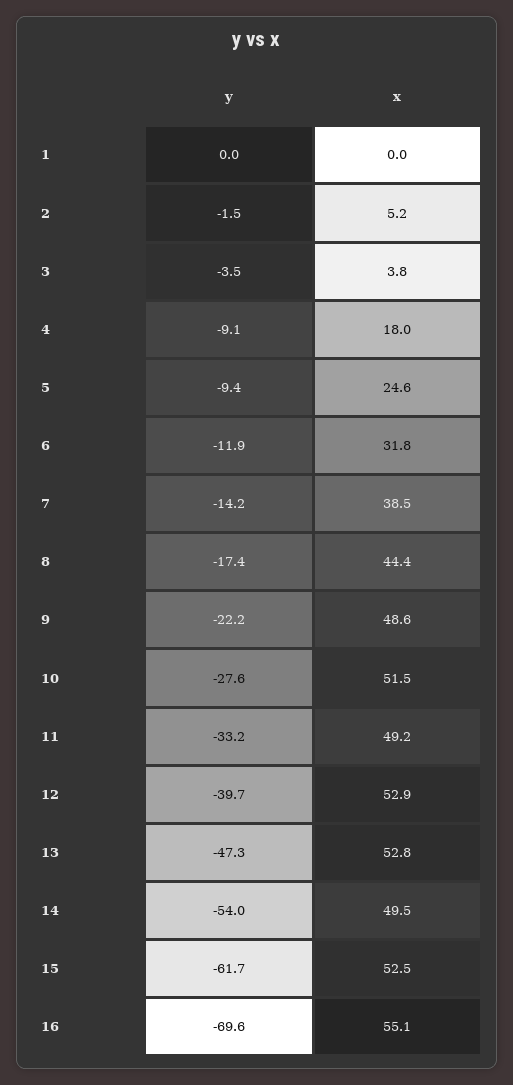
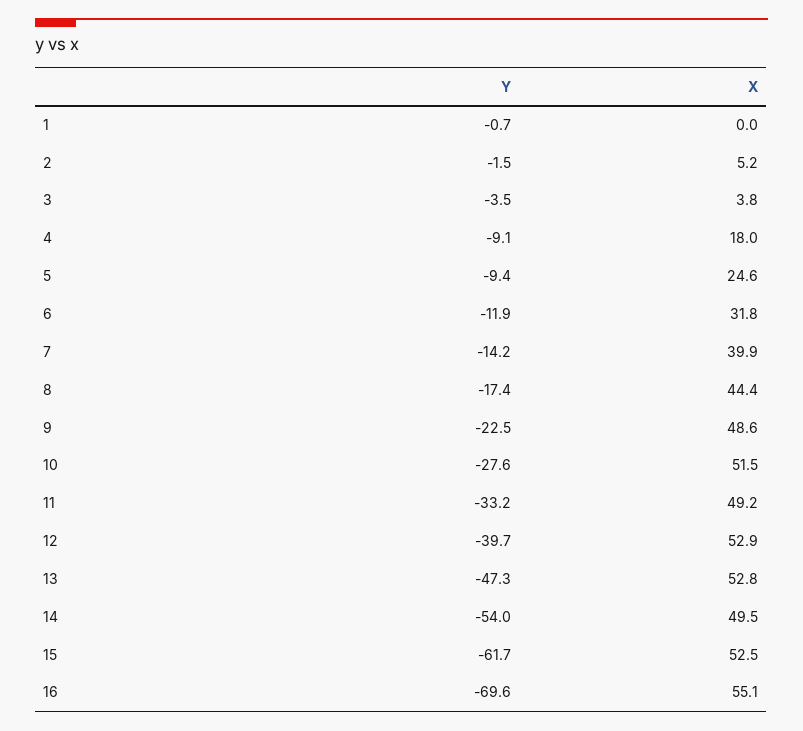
y, 1: 0 -> -0.7
x, 7: 38.5 -> 39.9
y, 9: -22.2 -> -22.5

